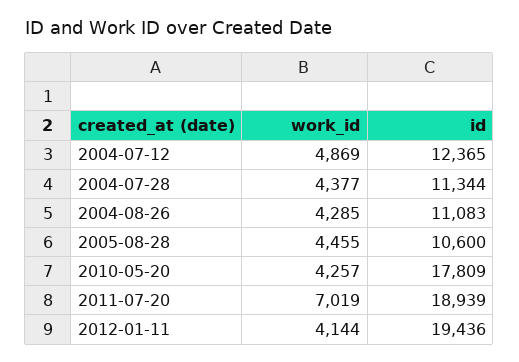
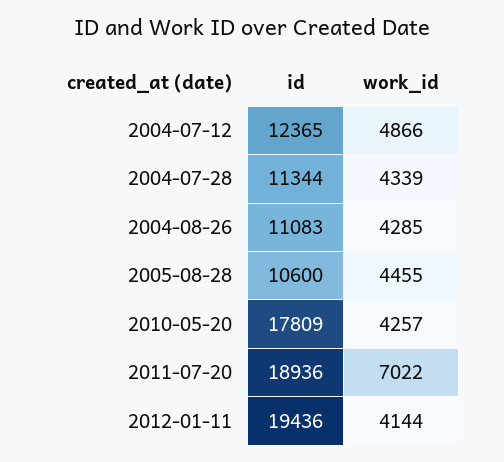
work_id, 2004-07-12: 4869 -> 4866
work_id, 2004-07-28: 4377 -> 4339
work_id, 2011-07-20: 7019 -> 7022
id, 2011-07-20: 18939 -> 18936

